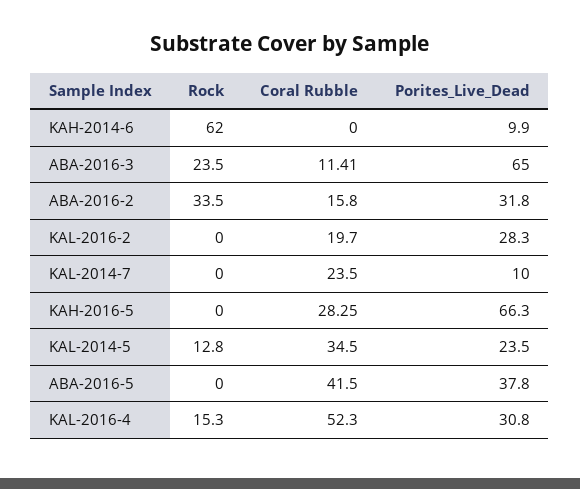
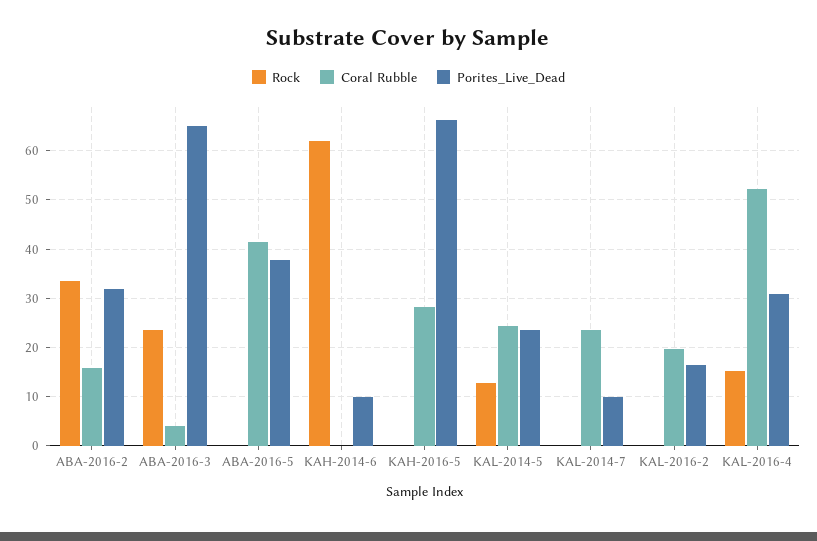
Coral Rubble, ABA-2016-3: 11.41 -> 4
Porites_Live_Dead, KAL-2016-2: 28.3 -> 16
Coral Rubble, KAL-2014-5: 34.5 -> 24

